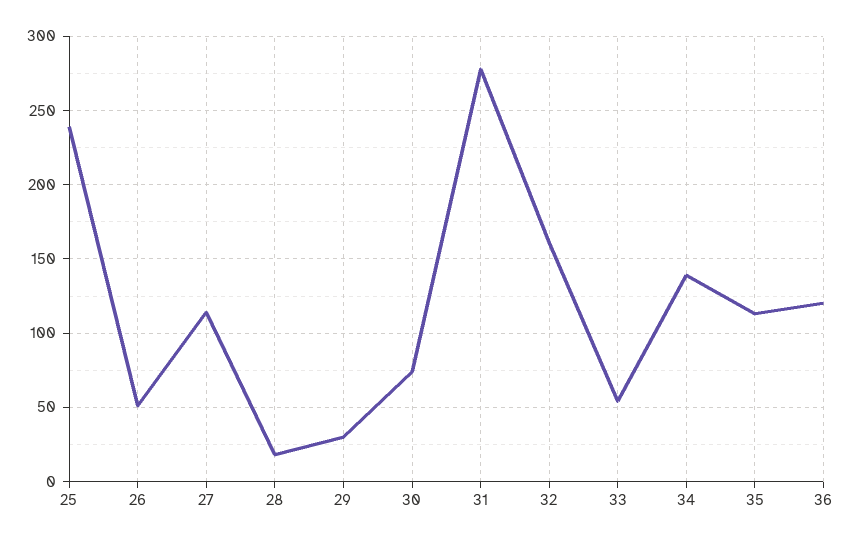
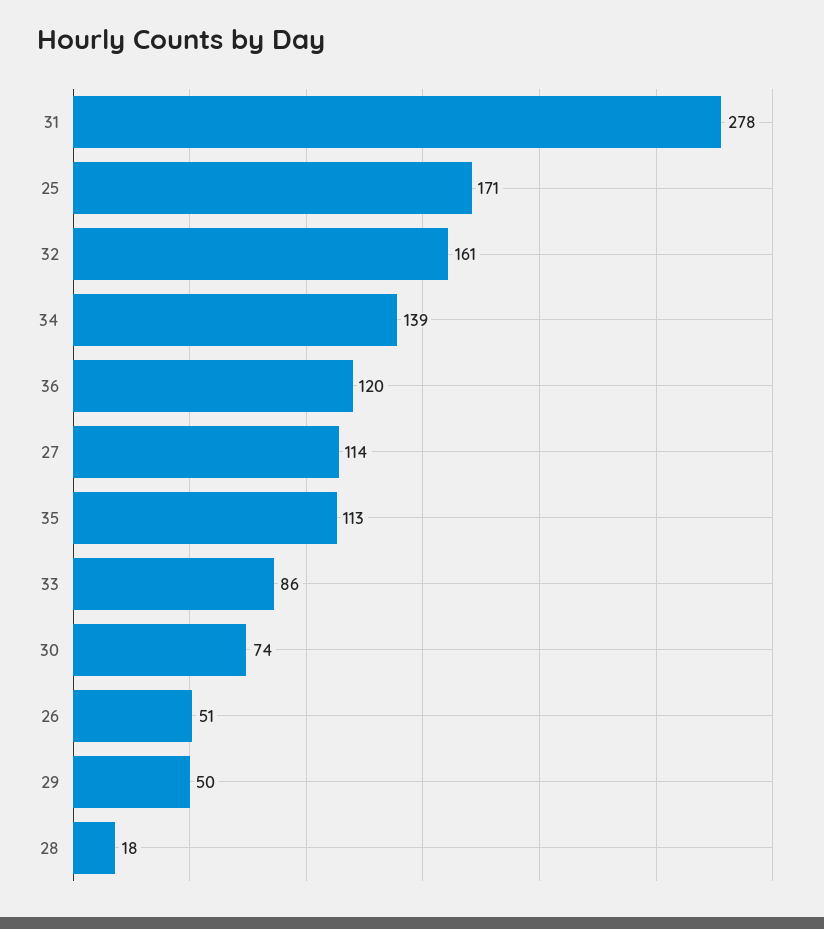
25: 240 -> 171
29: 30 -> 50
33: 55 -> 86

